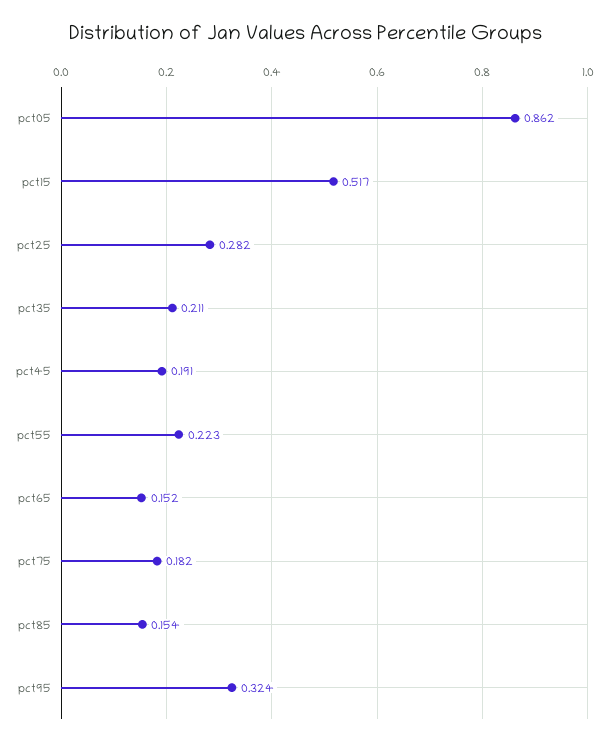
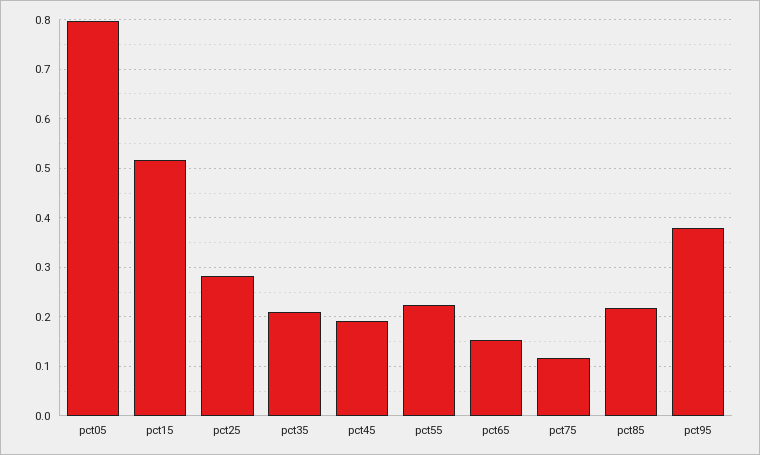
pct05: 0.862 -> 0.8
pct75: 0.182 -> 0.12
pct85: 0.154 -> 0.22
pct95: 0.324 -> 0.38

